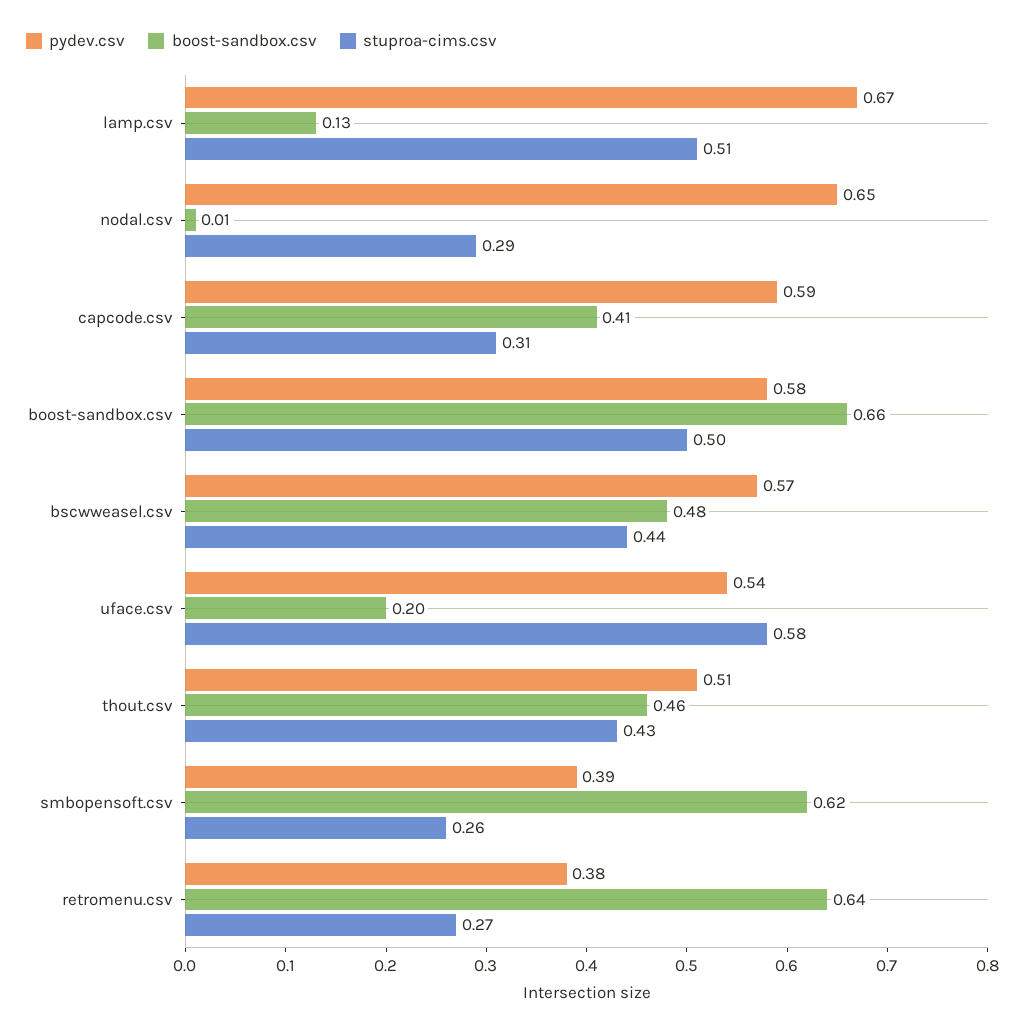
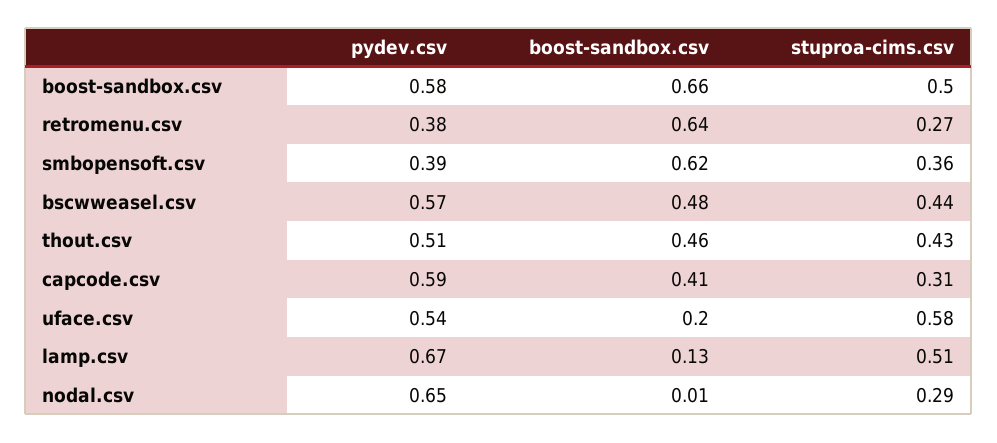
stuproa-cims.csv, smbopensoft.csv: 0.26 -> 0.36

